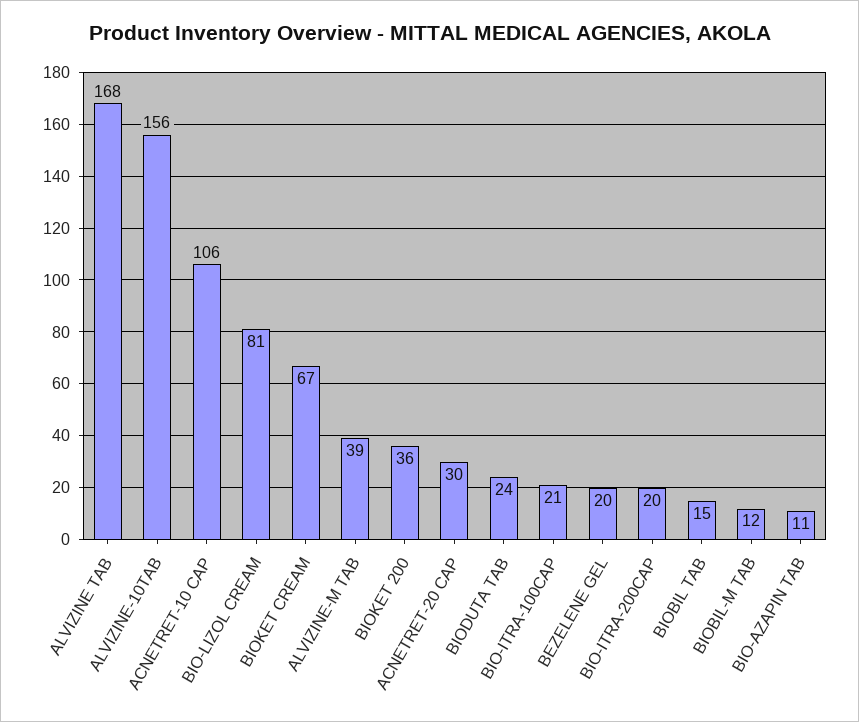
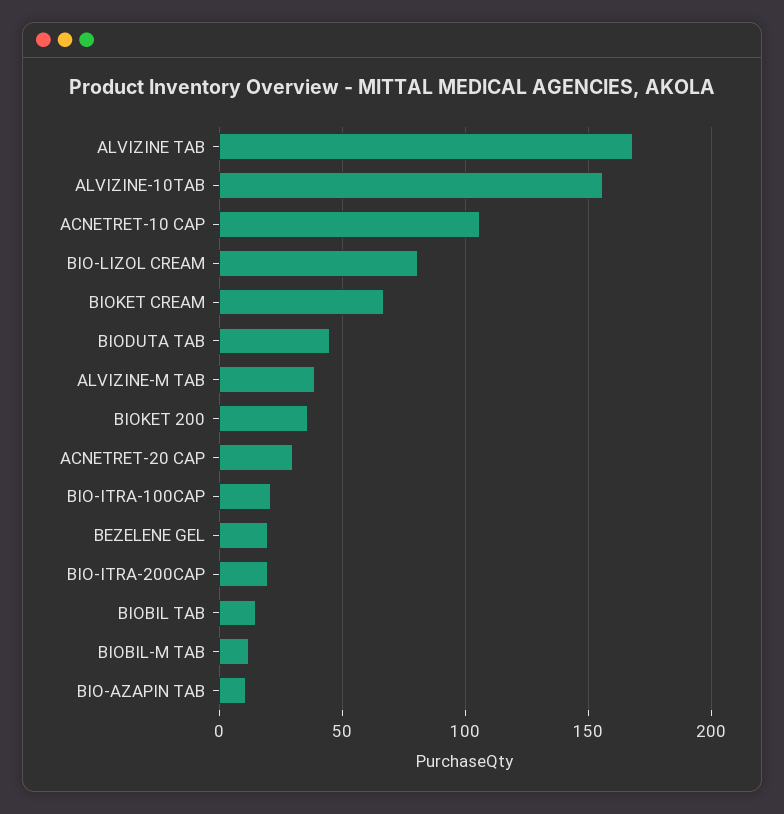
BIODUTA TAB: 24 -> 45

